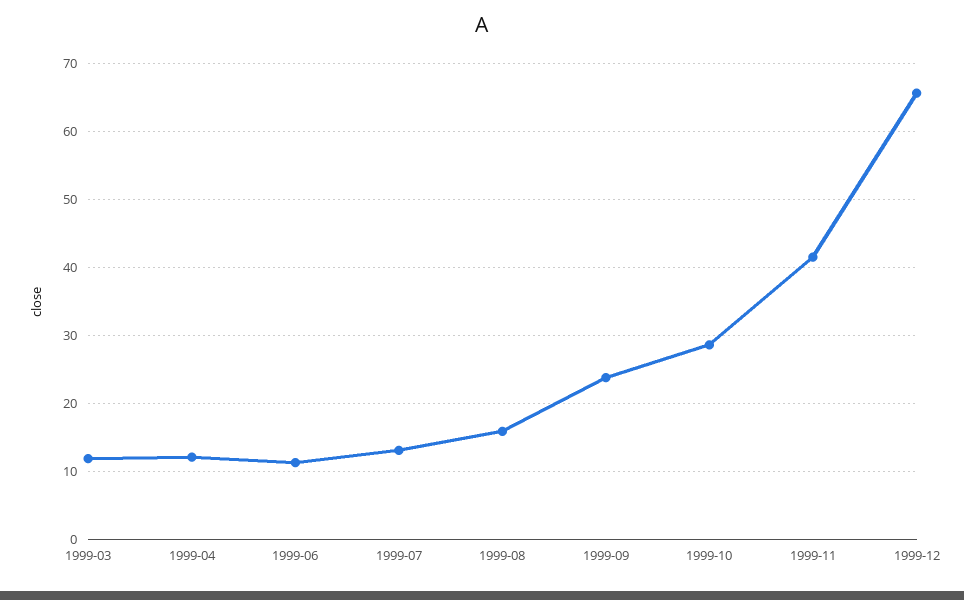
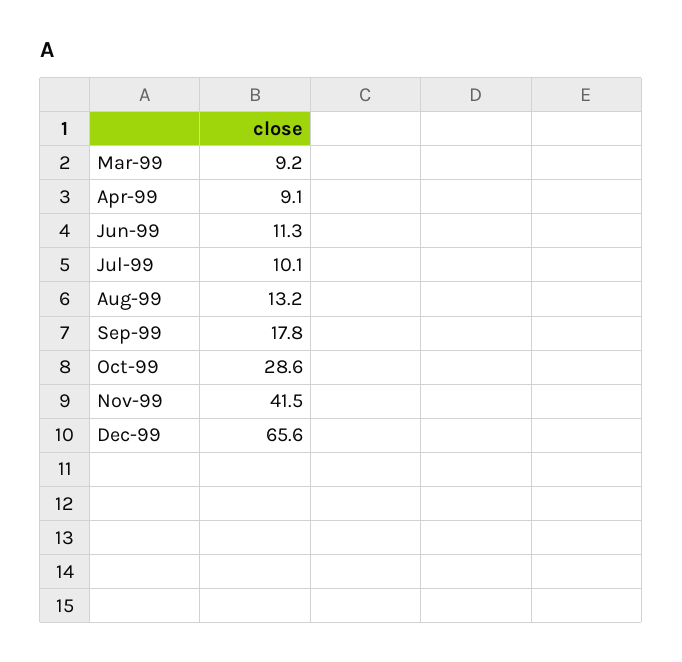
1999-03: 12 -> 9.2
1999-04: 12 -> 9.1
1999-07: 13 -> 10.1
1999-08: 16 -> 13.2
1999-09: 24 -> 17.8

